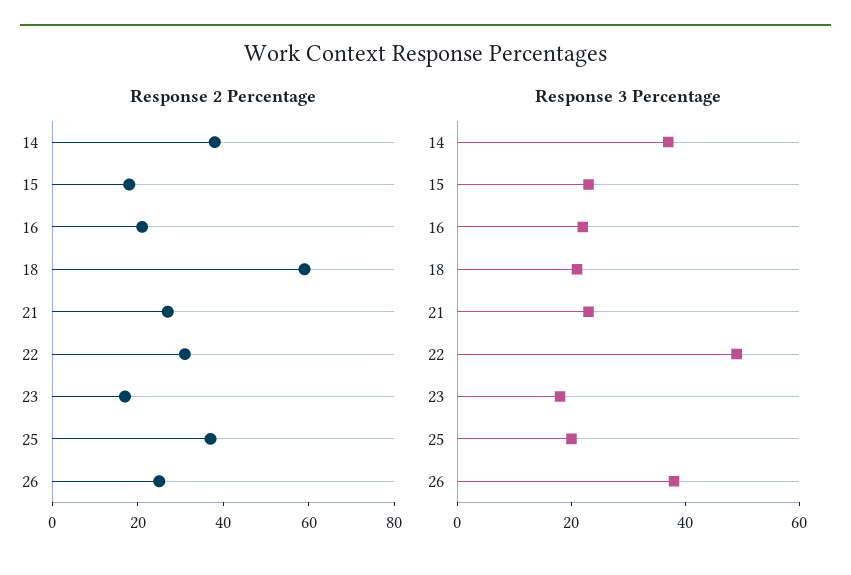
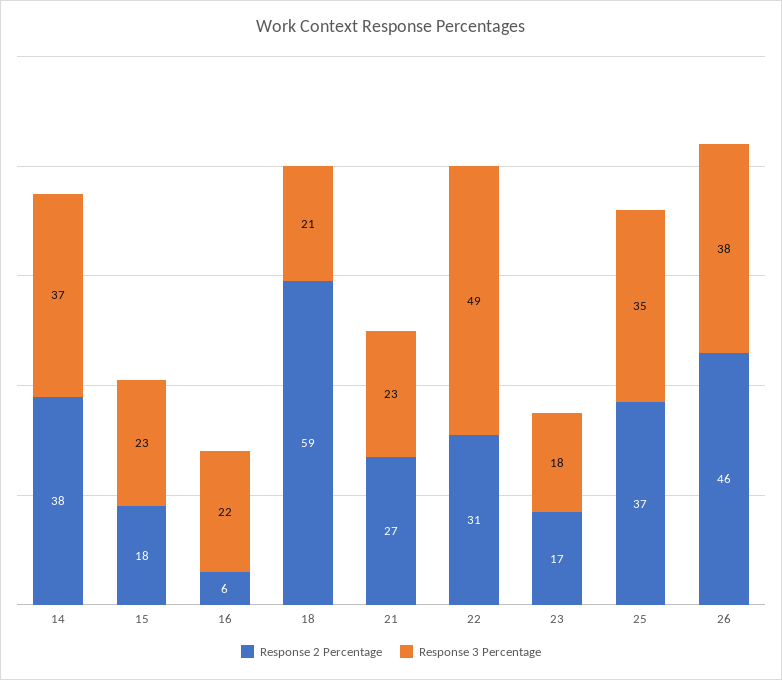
Response 2 Percentage, 16: 20 -> 6
Response 2 Percentage, 26: 25 -> 46
Response 3 Percentage, 25: 20 -> 35

